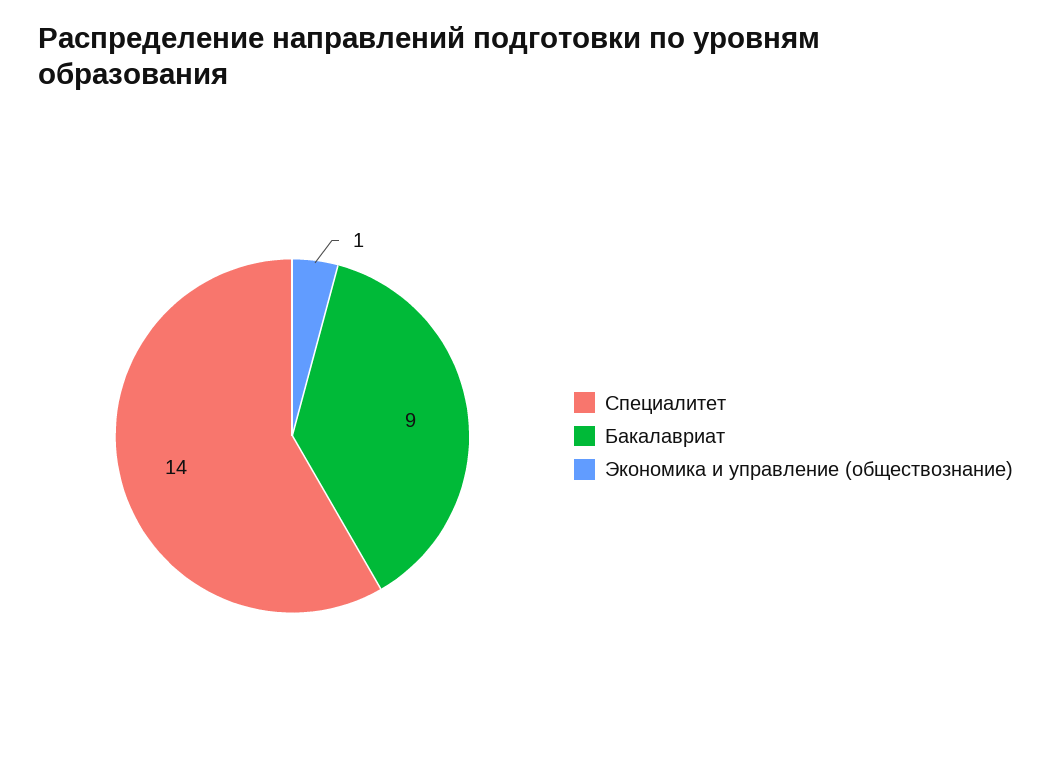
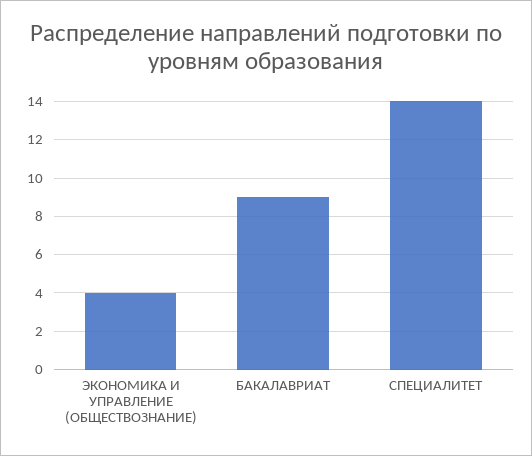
Экономика и управление (обществознание): 1 -> 4

